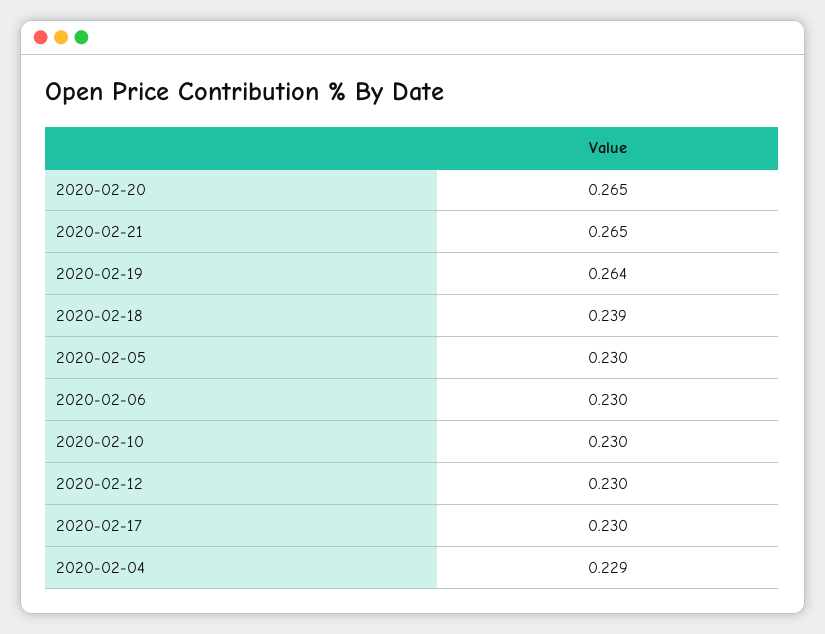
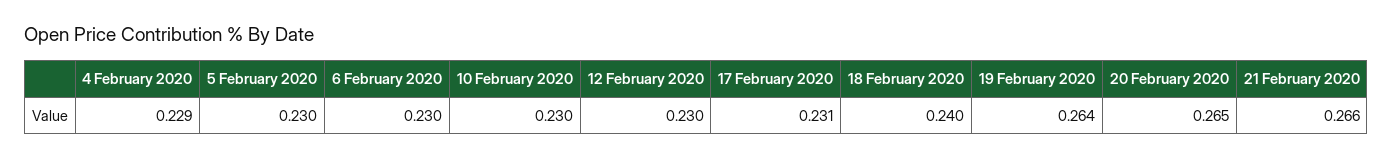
2020-02-21: 0.265 -> 0.266
2020-02-18: 0.239 -> 0.24
2020-02-17: 0.23 -> 0.231

